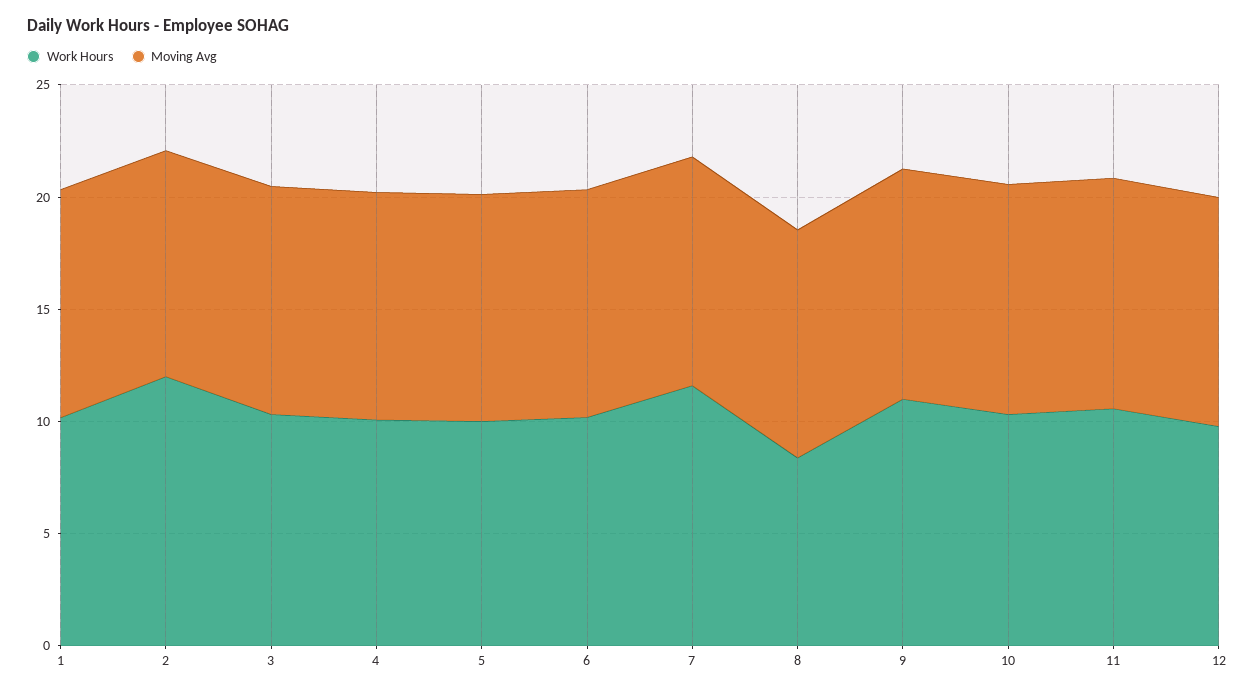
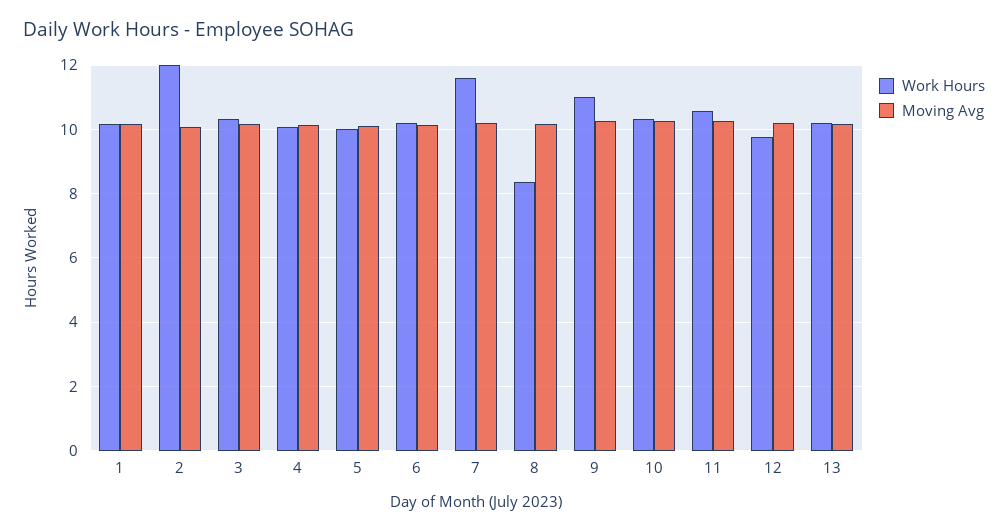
Work Hours, 13: none -> 10.2
Moving Avg, 13: none -> 10.2

